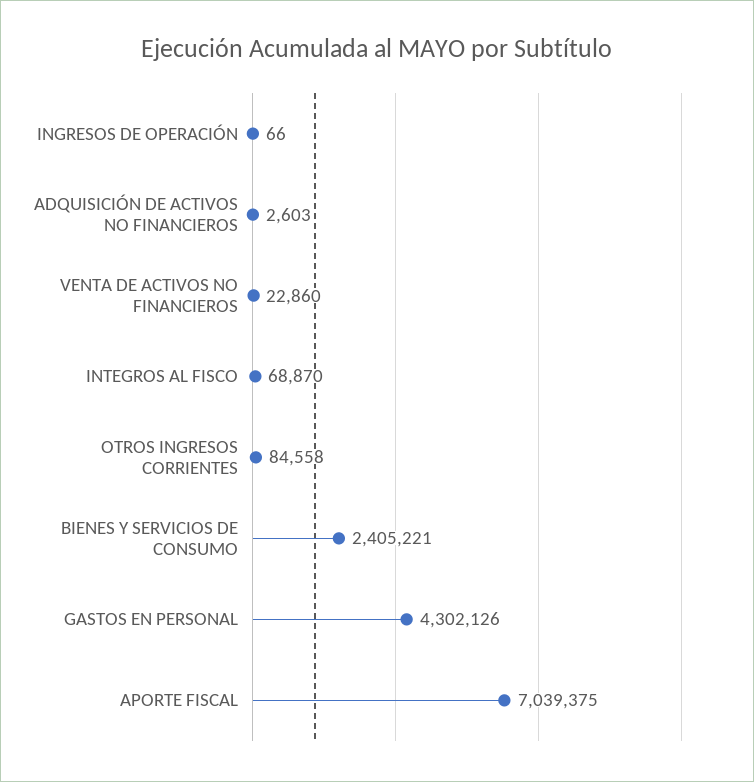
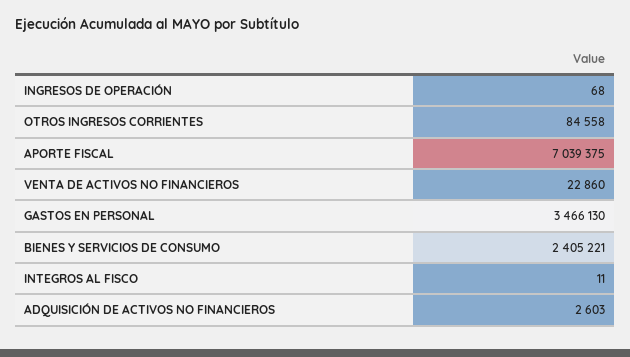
INGRESOS DE OPERACIÓN: 66 -> 68
INTEGROS AL FISCO: 68870 -> 11
GASTOS EN PERSONAL: 4302126 -> 3466130

